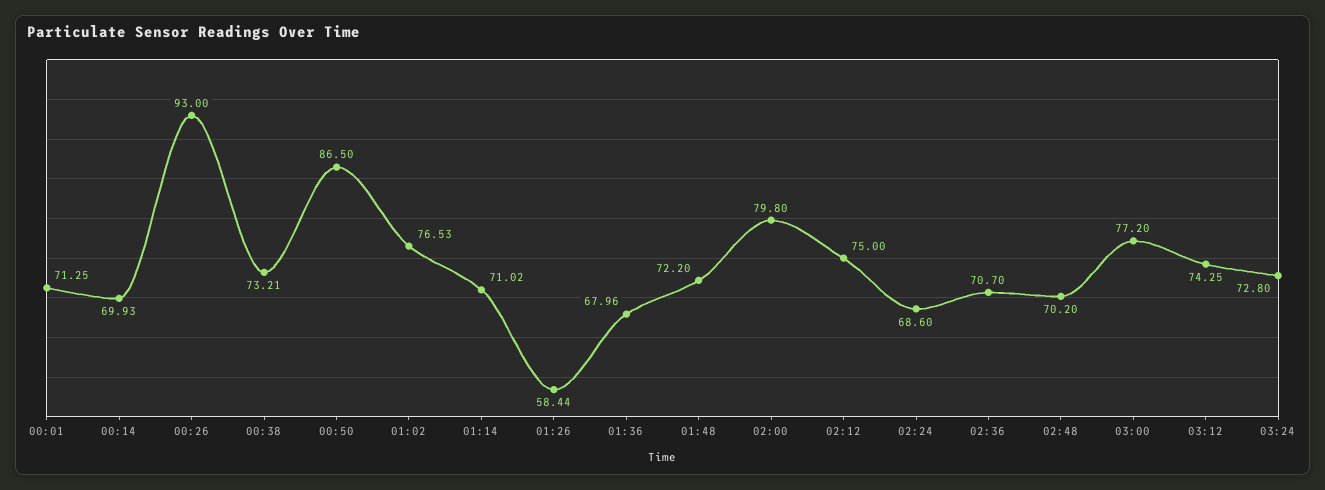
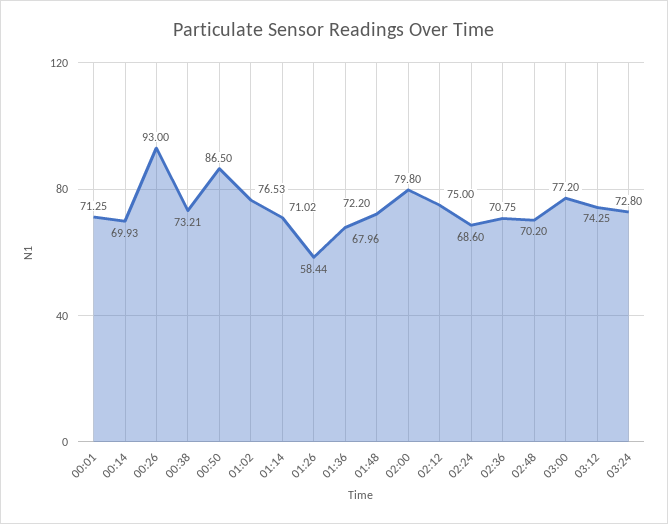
02:36: 70.7 -> 70.75

